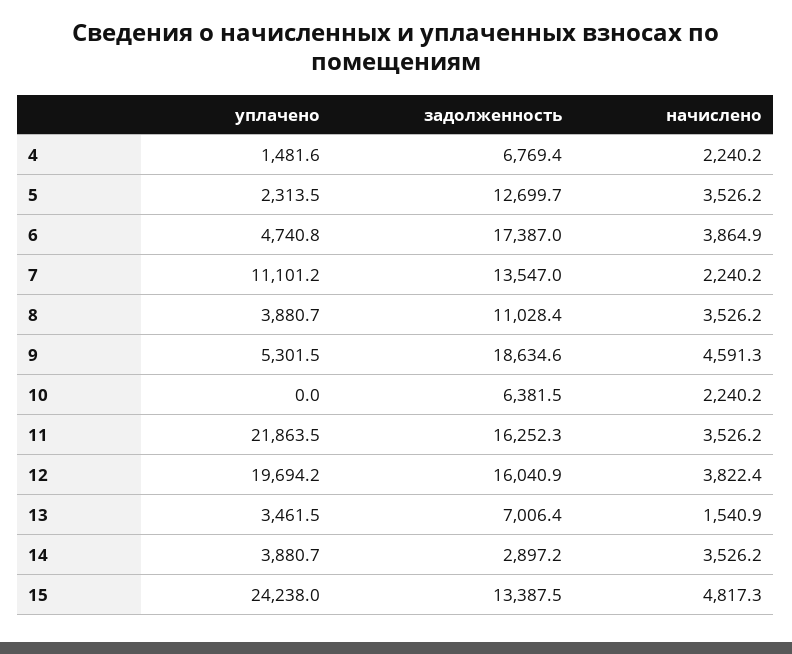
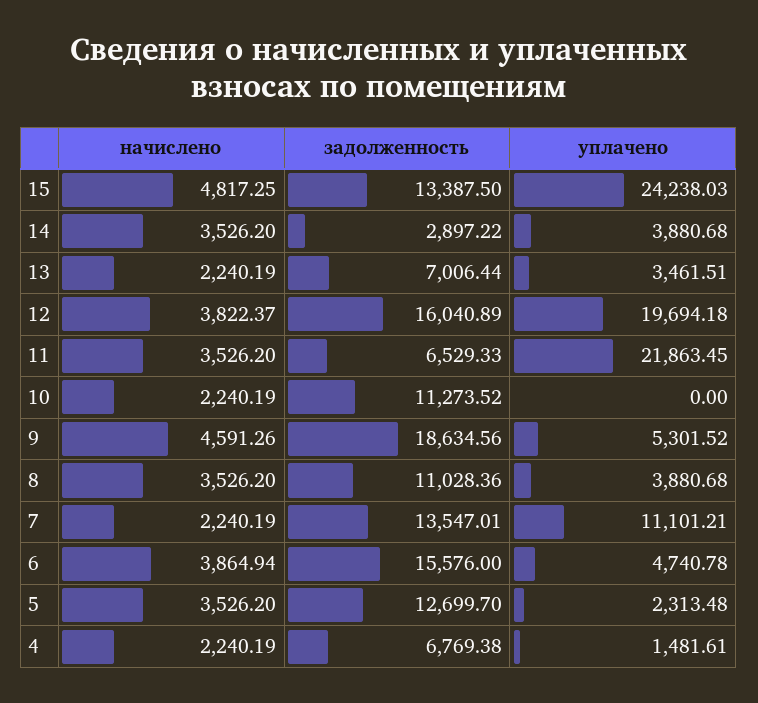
задолженность, 6: 17387 -> 15576
задолженность, 10: 6381.5 -> 11273.52
задолженность, 11: 16252.3 -> 6529.33
начислено, 13: 1540.9 -> 2240.19

